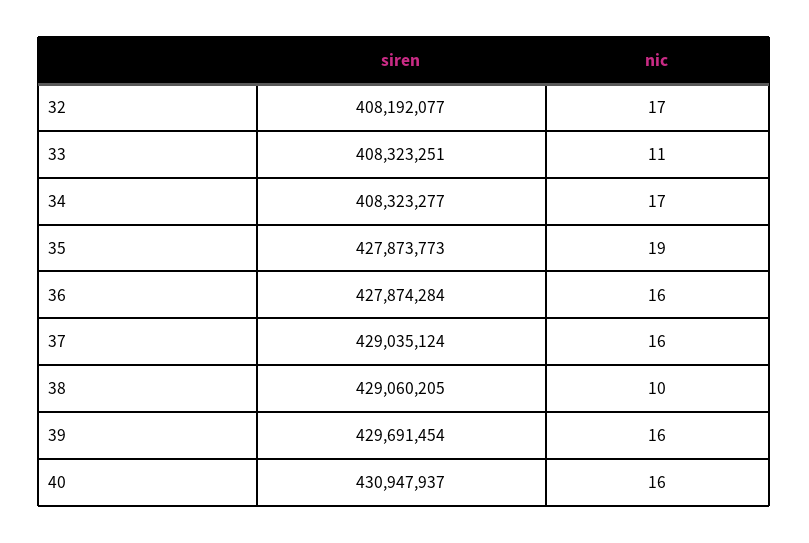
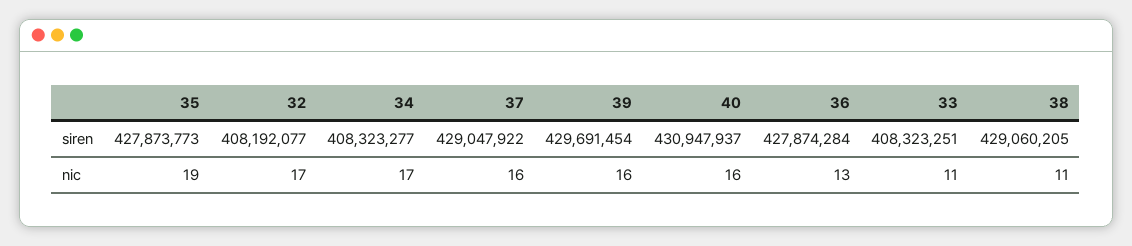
nic, 36: 16 -> 13
siren, 37: 429035124 -> 429047922
nic, 38: 10 -> 11

